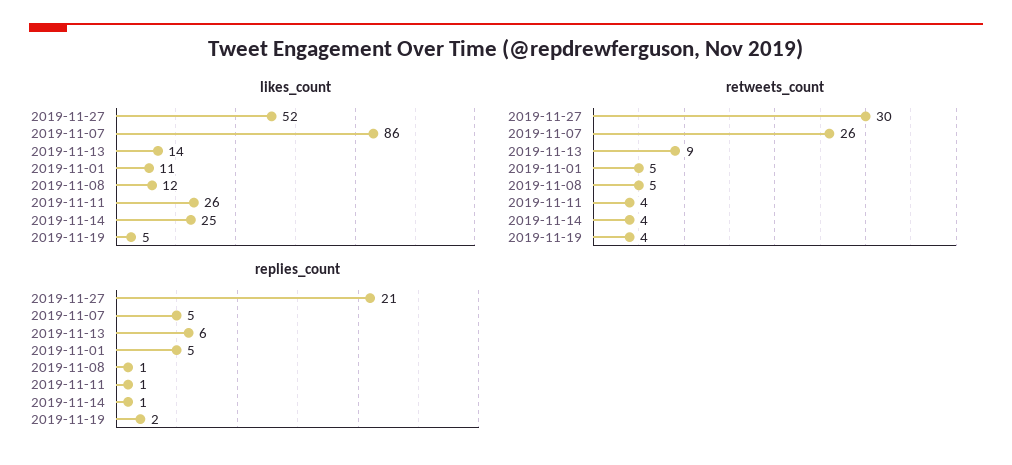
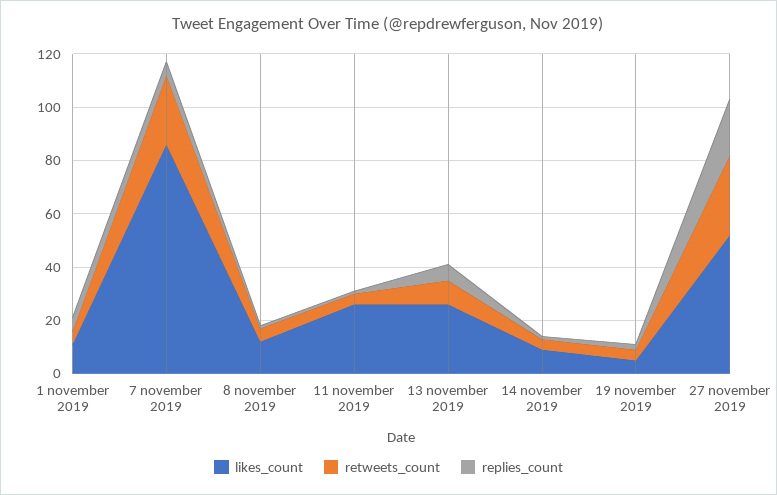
likes_count, 2019-11-13: 14 -> 25
likes_count, 2019-11-14: 25 -> 10

